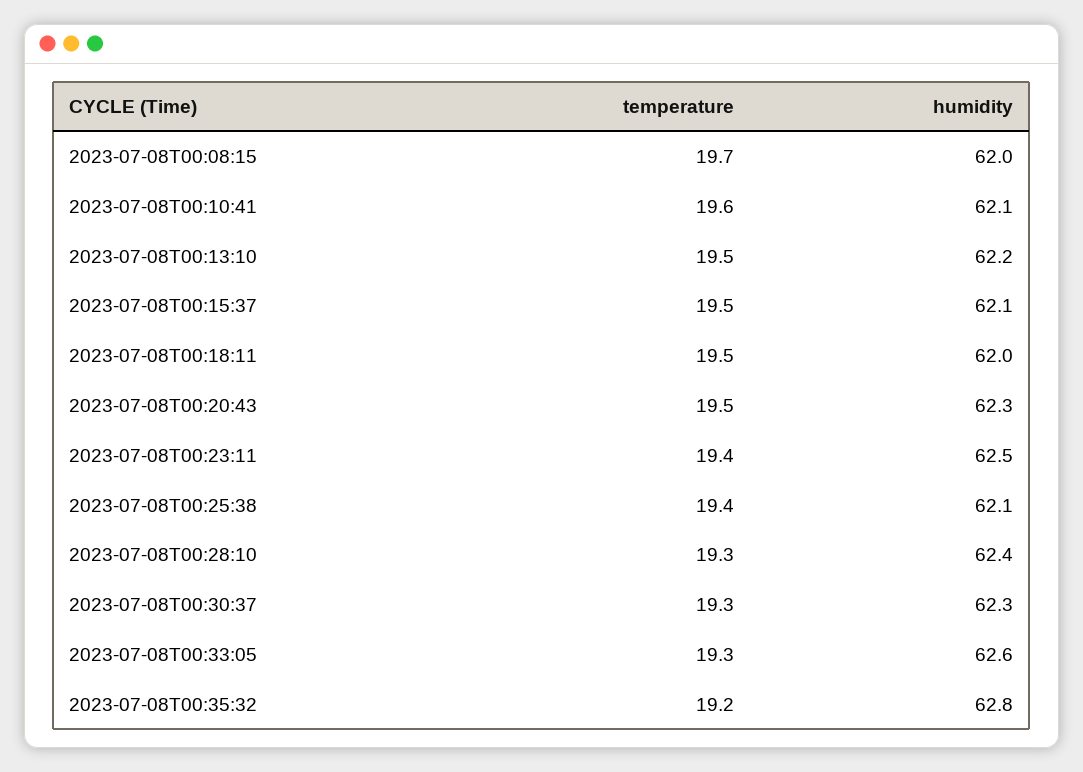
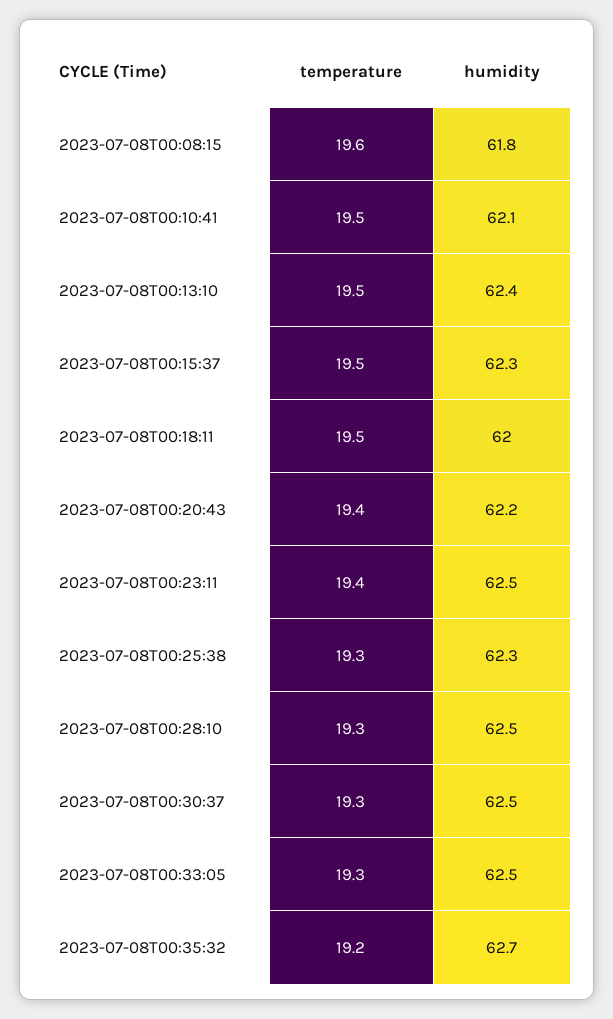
temperature, 2023-07-08T00:08:15: 19.7 -> 19.6
humidity, 2023-07-08T00:08:15: 62 -> 61.8
temperature, 2023-07-08T00:10:41: 19.6 -> 19.5
humidity, 2023-07-08T00:13:10: 62.2 -> 62.4
humidity, 2023-07-08T00:15:37: 62.1 -> 62.3
temperature, 2023-07-08T00:20:43: 19.5 -> 19.4
humidity, 2023-07-08T00:20:43: 62.3 -> 62.2
temperature, 2023-07-08T00:25:38: 19.4 -> 19.3
humidity, 2023-07-08T00:25:38: 62.1 -> 62.3
humidity, 2023-07-08T00:28:10: 62.4 -> 62.5
humidity, 2023-07-08T00:30:37: 62.3 -> 62.5
humidity, 2023-07-08T00:33:05: 62.6 -> 62.5
humidity, 2023-07-08T00:35:32: 62.8 -> 62.7

